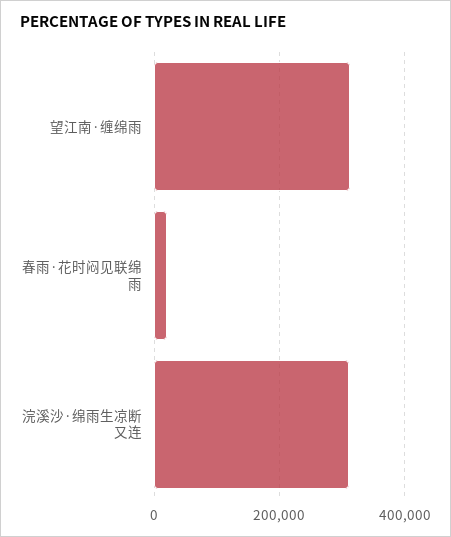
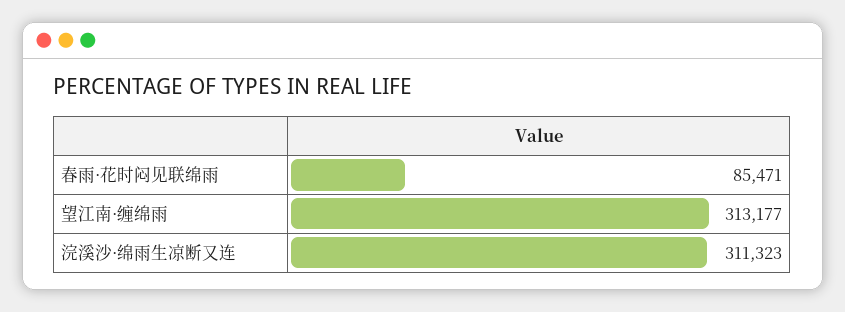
春雨·花时闷见联绵雨: 20000 -> 85471

